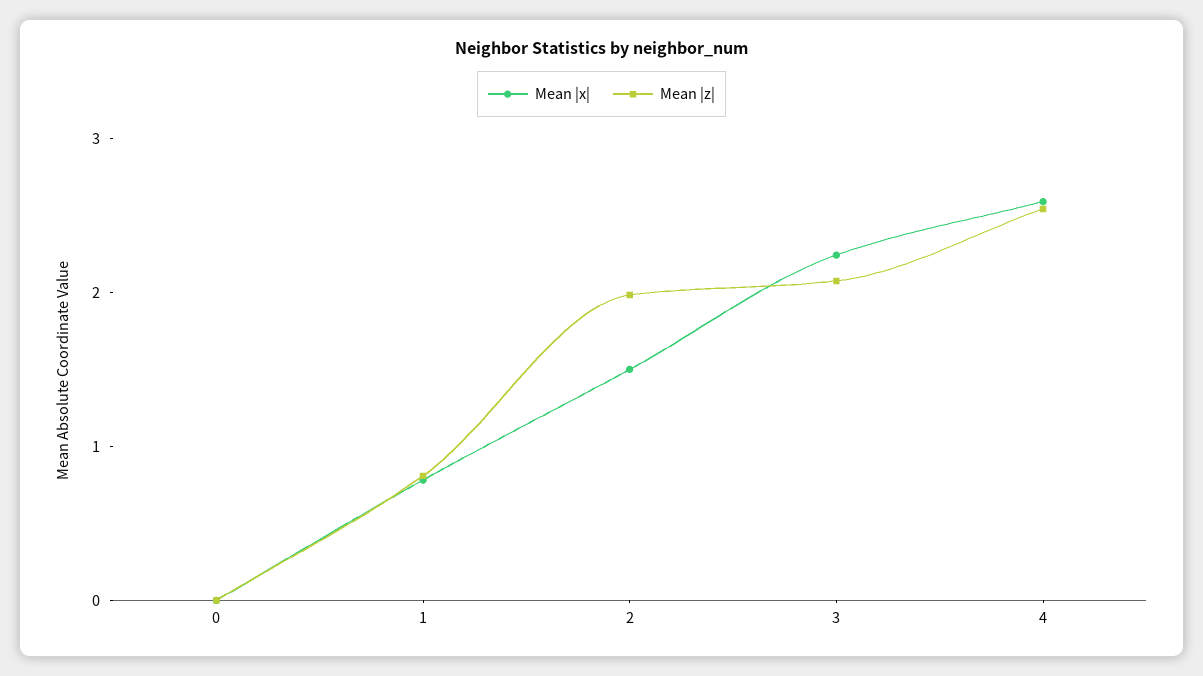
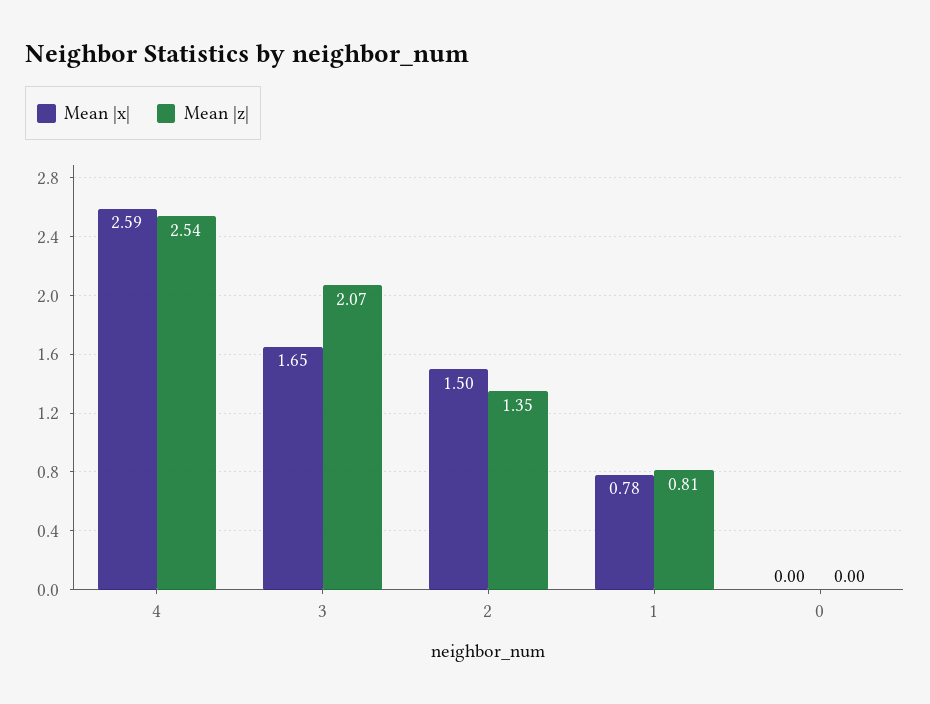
Mean |z|, 2: 2 -> 1.35
Mean |x|, 3: 2.2 -> 1.65

